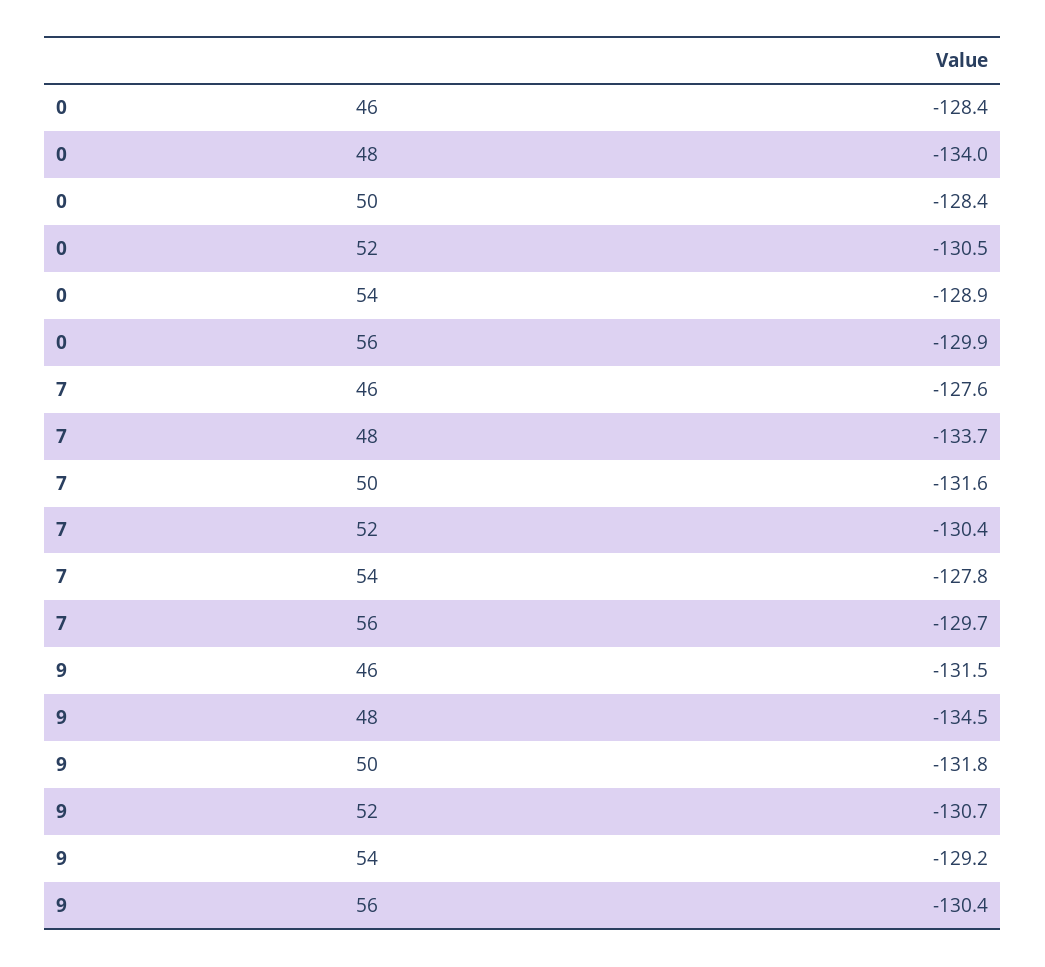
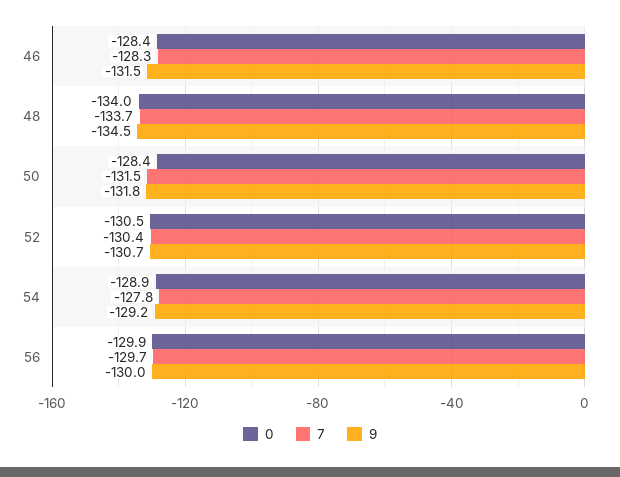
7, 46: -127.6 -> -128.3
7, 50: -131.6 -> -131.5
9, 56: -130.4 -> -130

